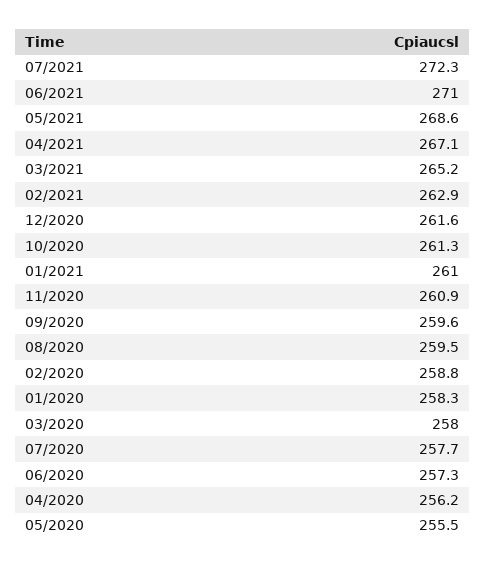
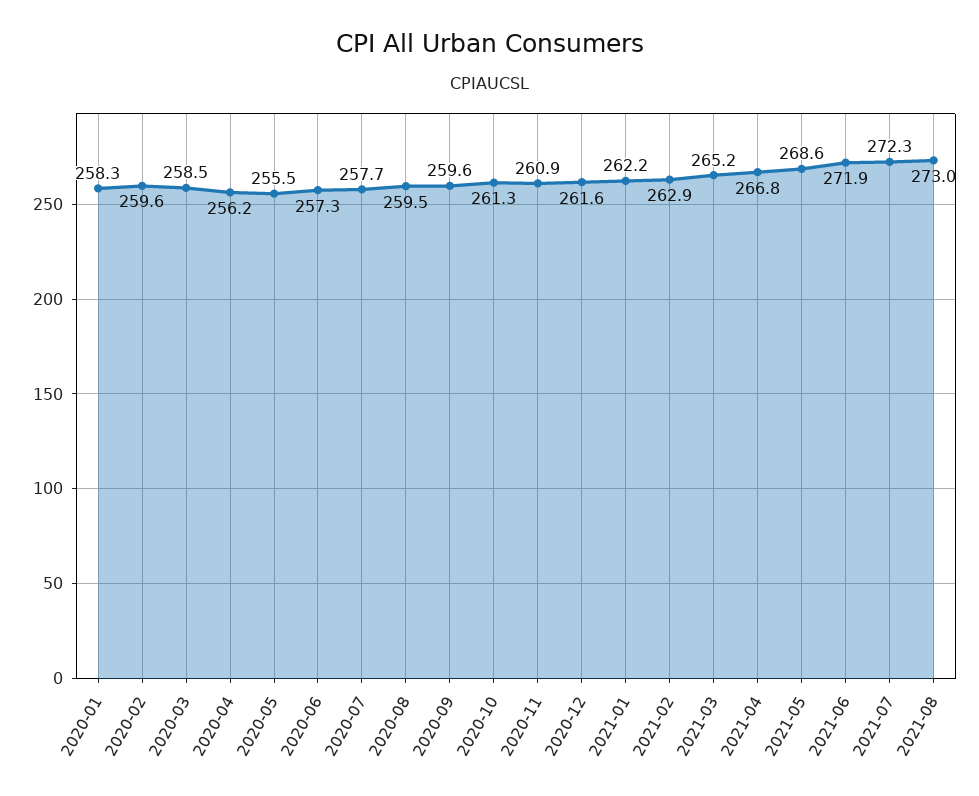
06/2021: 271 -> 271.9
04/2021: 267.1 -> 266.8
01/2021: 261 -> 262.2
02/2020: 258.8 -> 259.6
03/2020: 258 -> 258.5
2021-08: none -> 273

